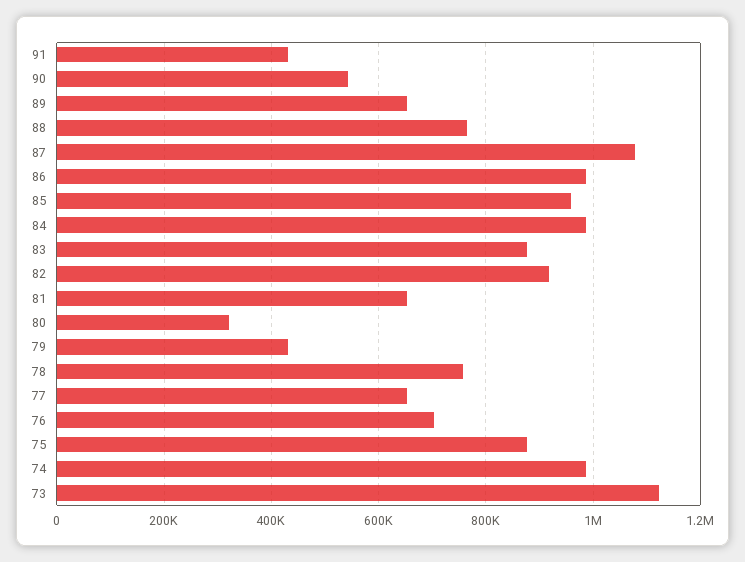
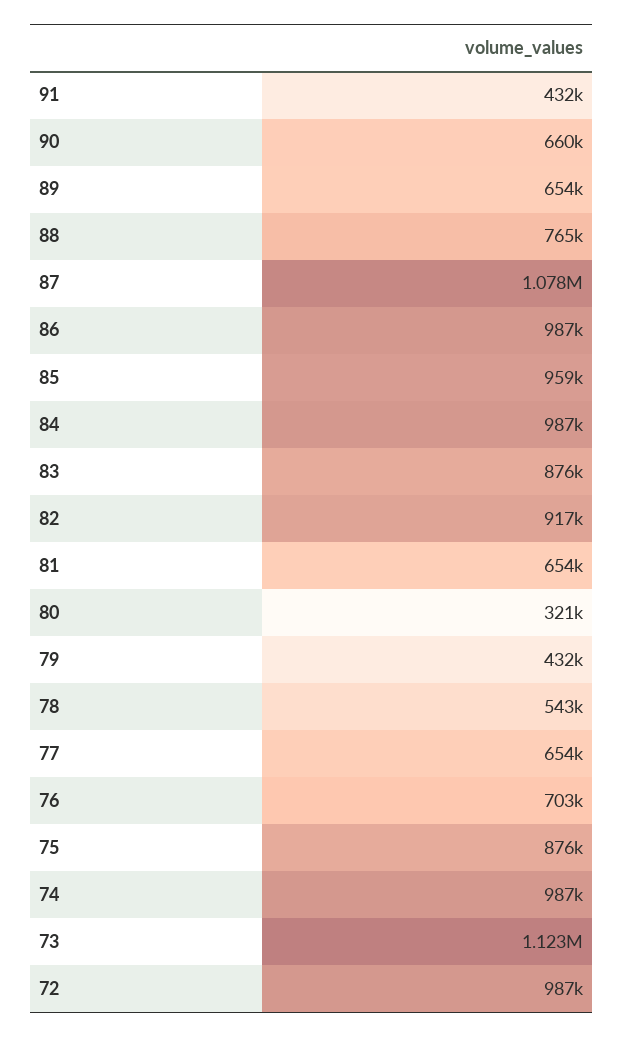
90: 540000 -> 660000
78: 760000 -> 543000
72: none -> 987000

